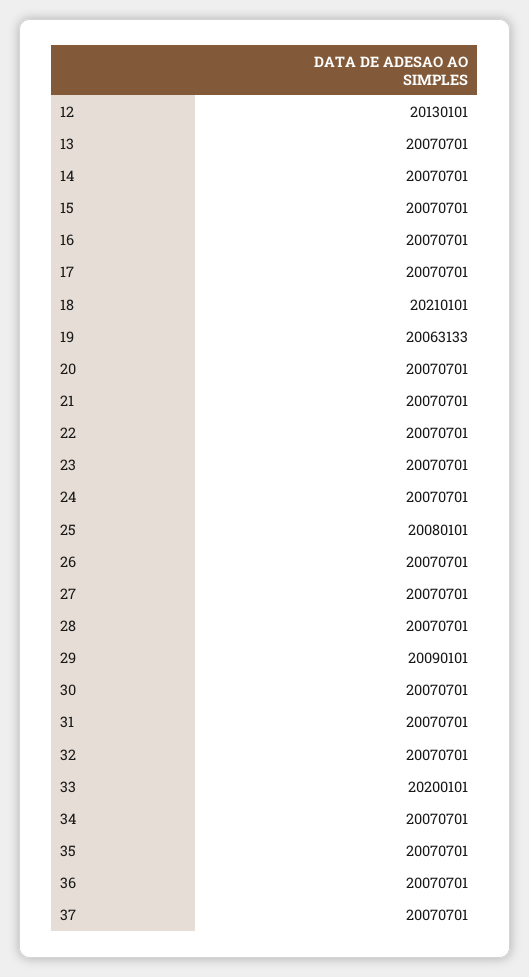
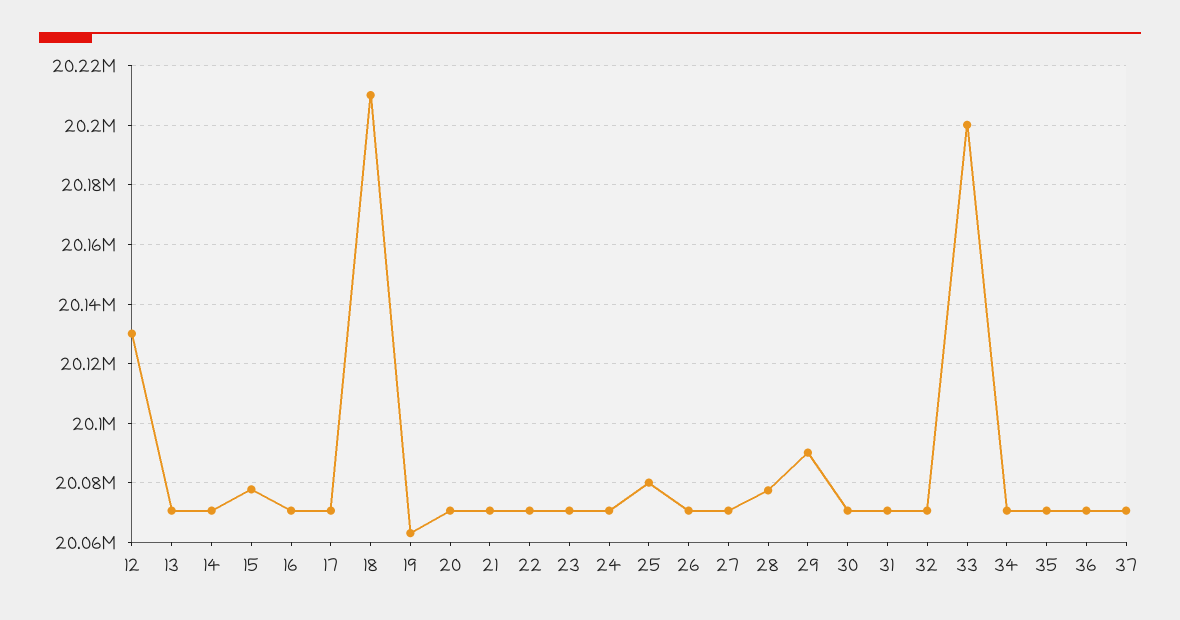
15: 20070701 -> 20077500
28: 20070701 -> 20077500

